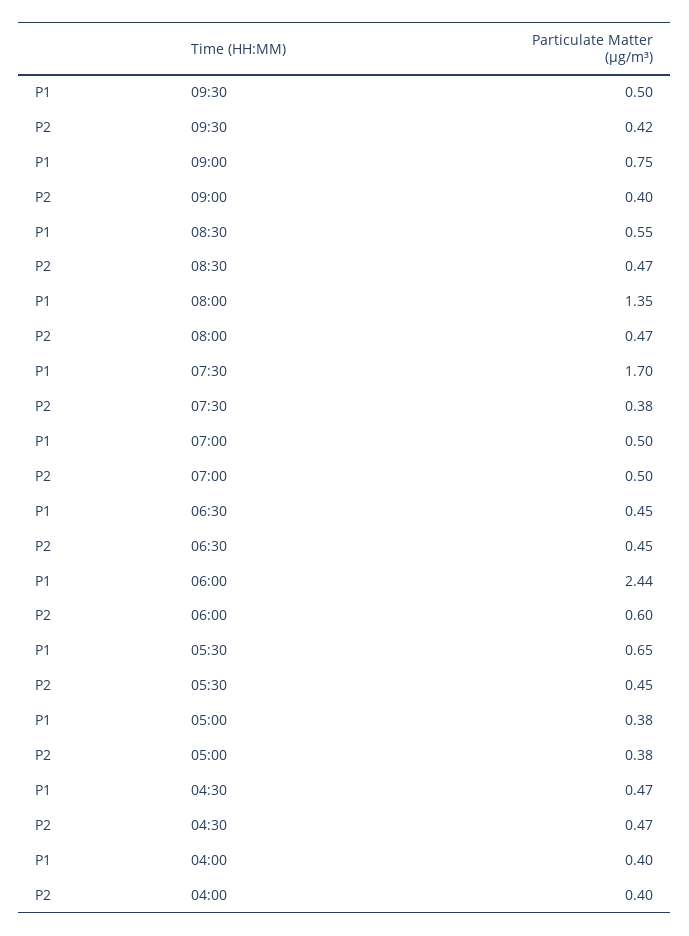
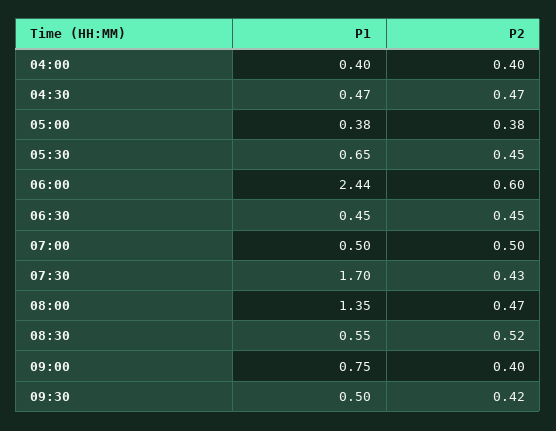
P2, 08:30: 0.47 -> 0.52
P2, 07:30: 0.38 -> 0.43

